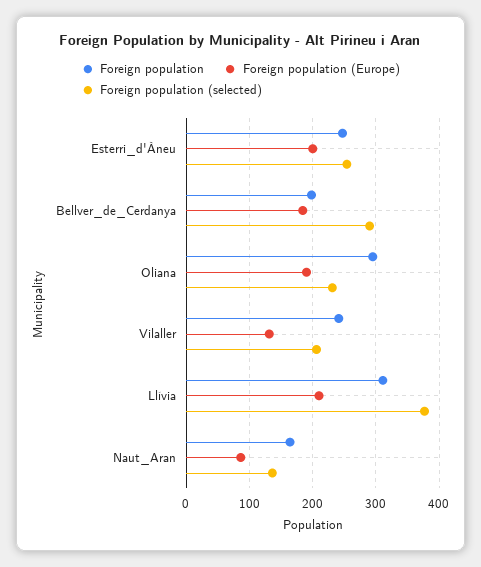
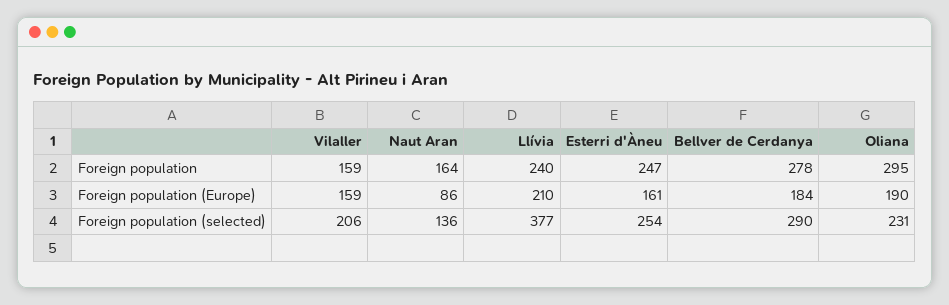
Foreign population (Europe), Esterri_d'Àneu: 200 -> 161
Foreign population, Bellver_de_Cerdanya: 200 -> 278
Foreign population, Vilaller: 240 -> 159
Foreign population (Europe), Vilaller: 130 -> 159
Foreign population, Llívia: 310 -> 240

